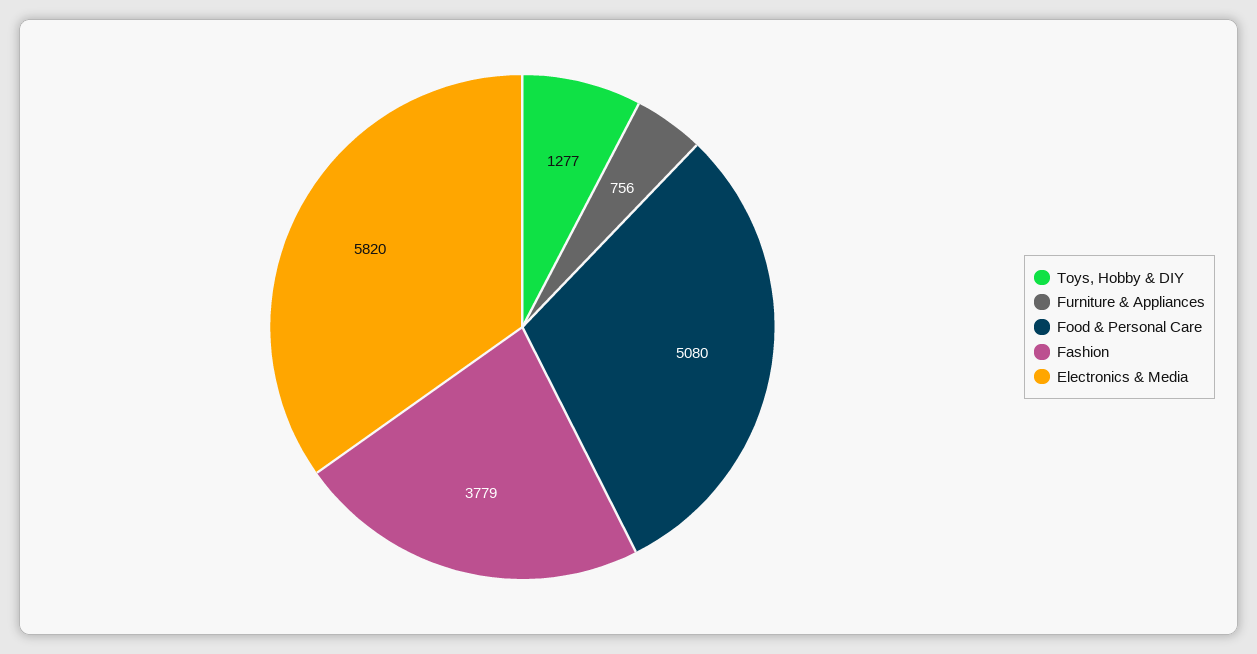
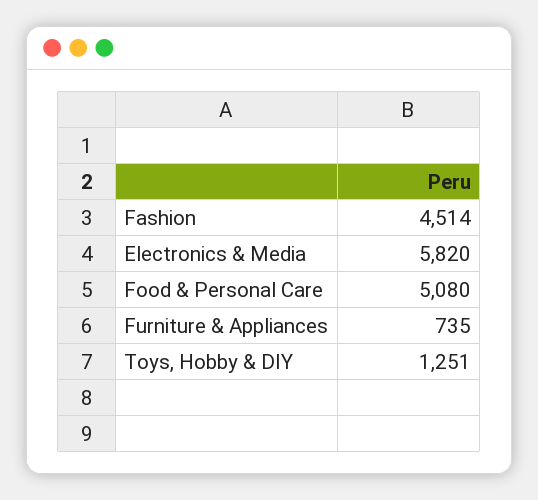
Toys, Hobby & DIY: 1277 -> 1251
Furniture & Appliances: 756 -> 735
Fashion: 3779 -> 4514

